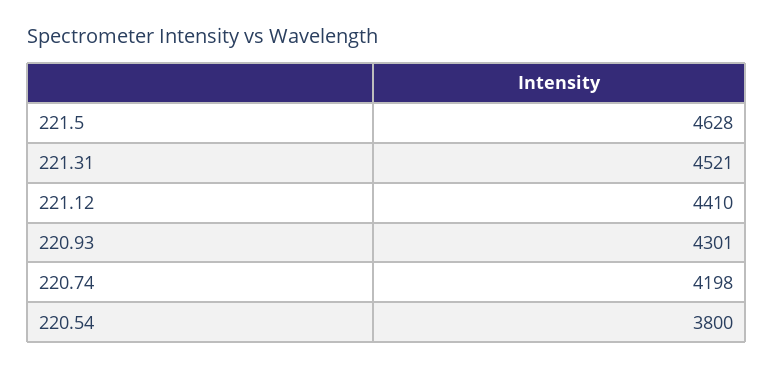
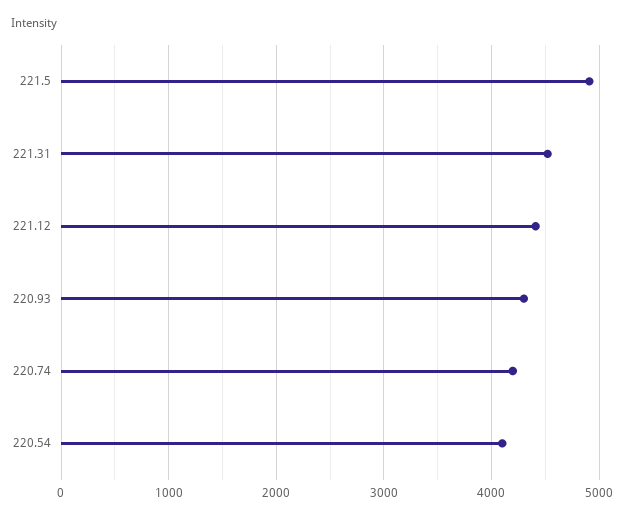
221.5: 4628 -> 4900
220.54: 3800 -> 4100

